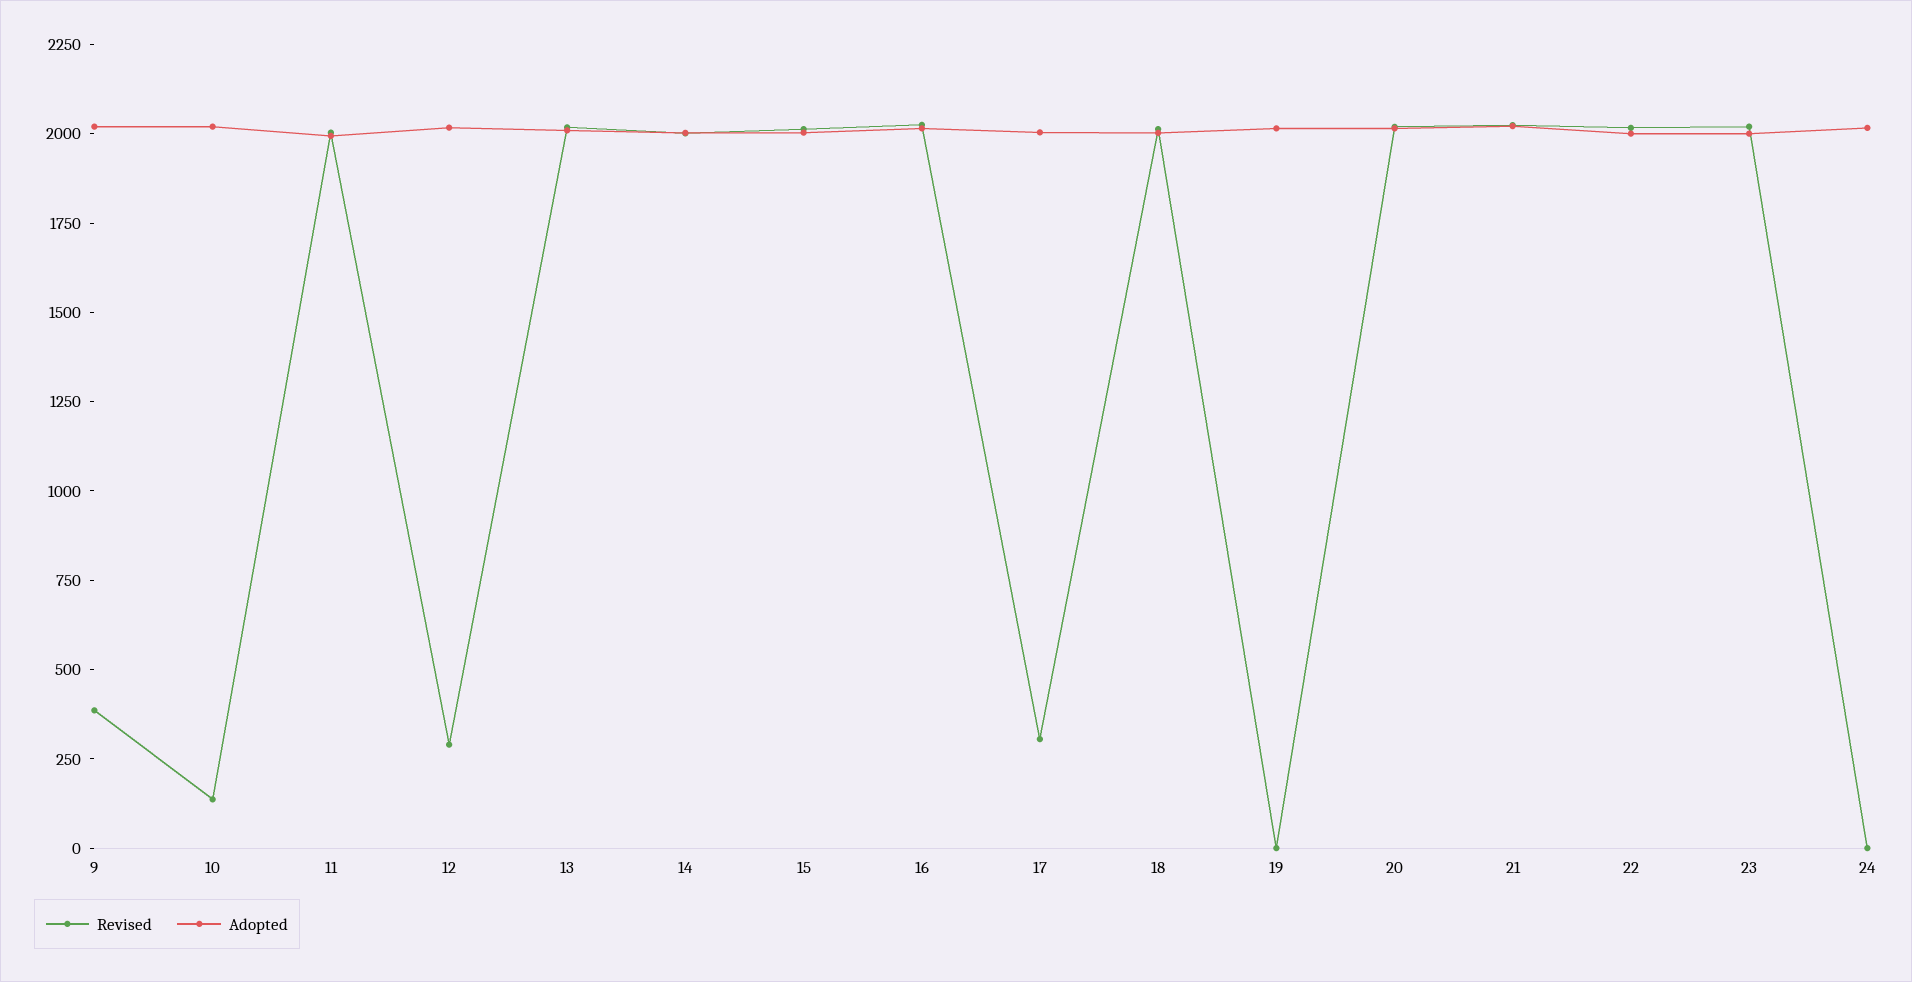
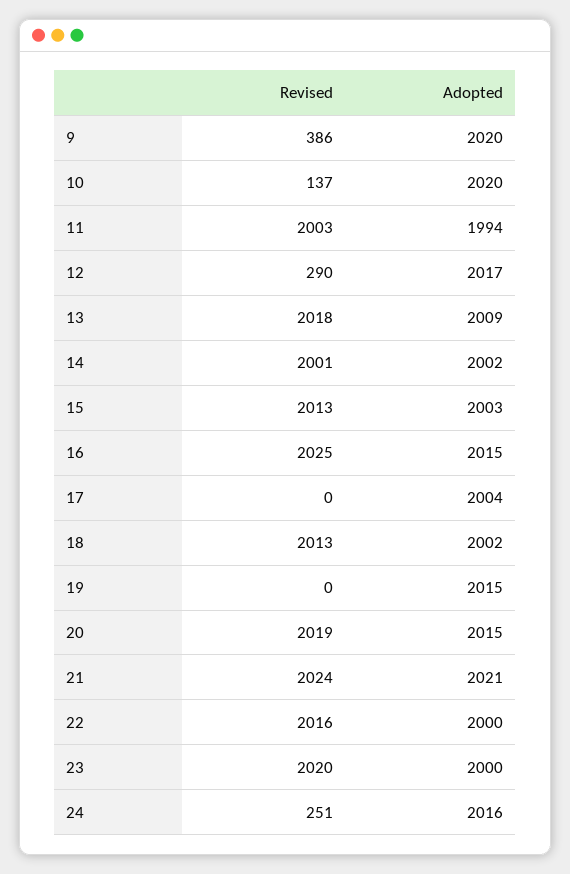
Revised, 17: 300 -> 0
Revised, 24: 0 -> 251

